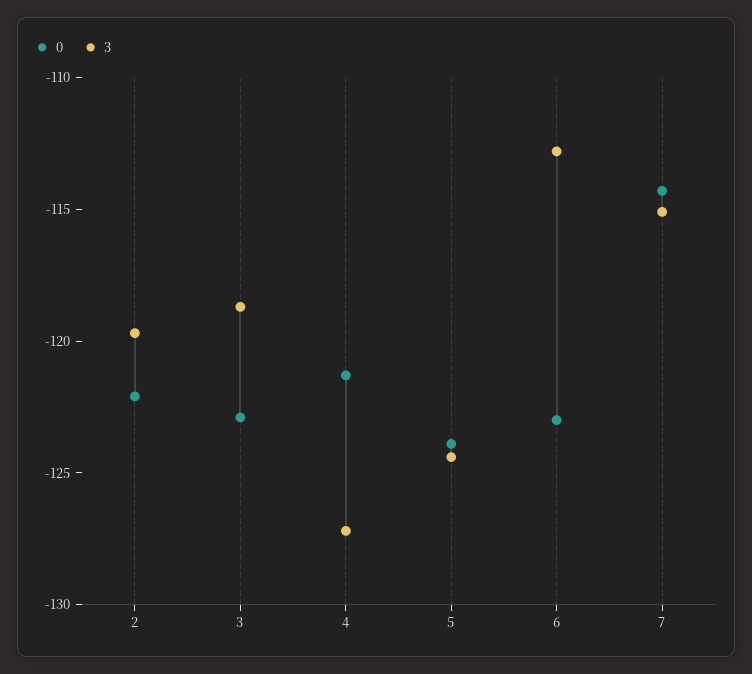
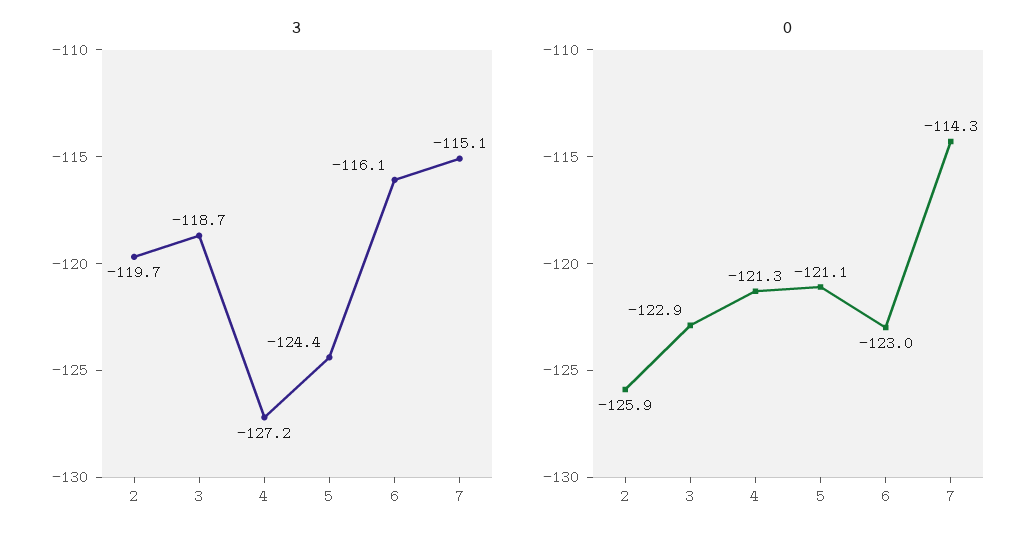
0, 2: -122 -> -125.9
0, 5: -124 -> -121.1
3, 6: -113 -> -116.1

